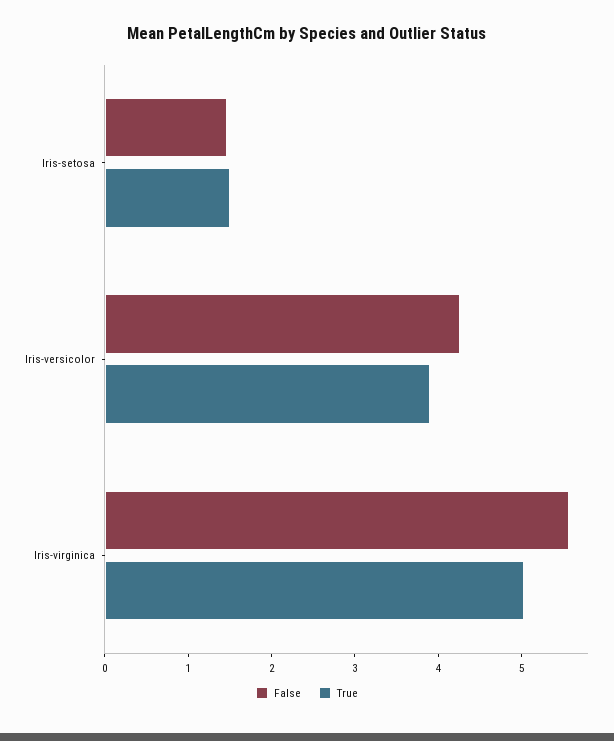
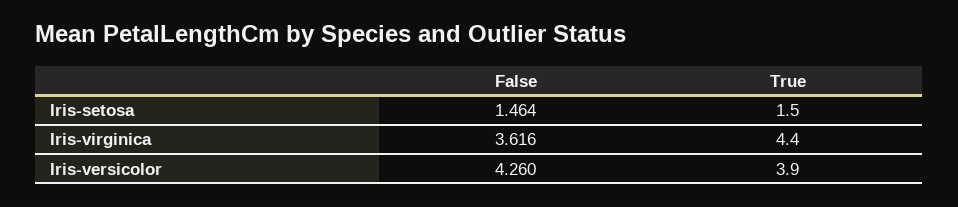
False, Iris-virginica: 5.6 -> 3.616
True, Iris-virginica: 5 -> 4.4

